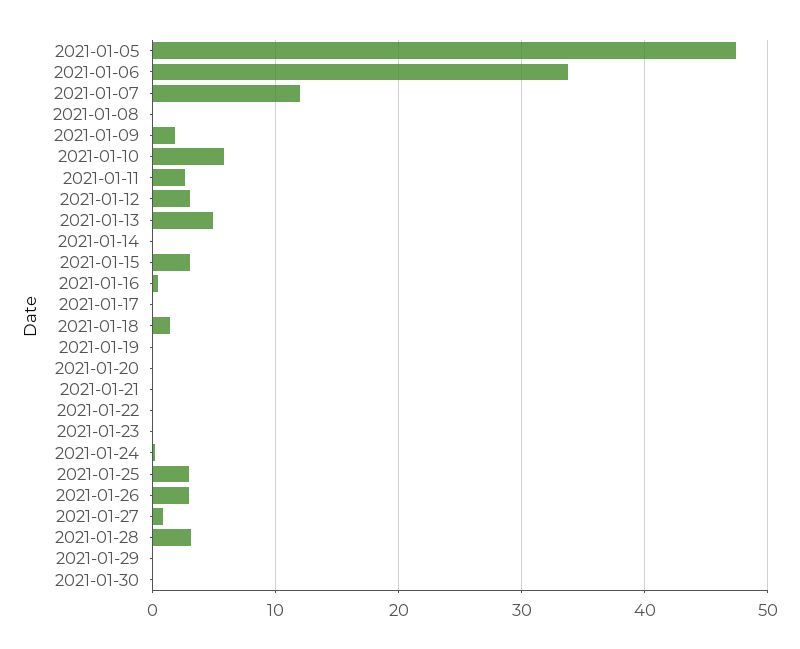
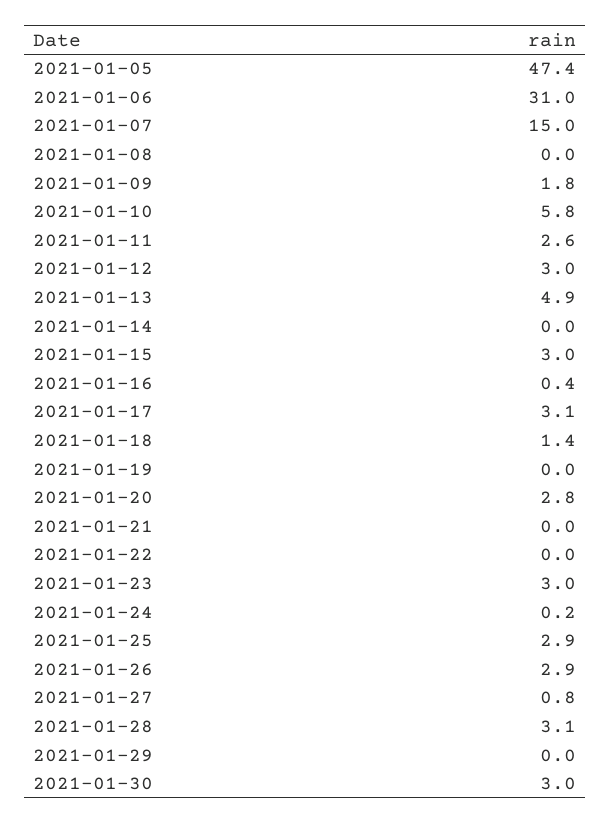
2021-01-06: 34 -> 31
2021-01-07: 12 -> 15
2021-01-17: 0 -> 3.1
2021-01-20: 0 -> 2.8
2021-01-23: 0 -> 3
2021-01-30: 0 -> 3

